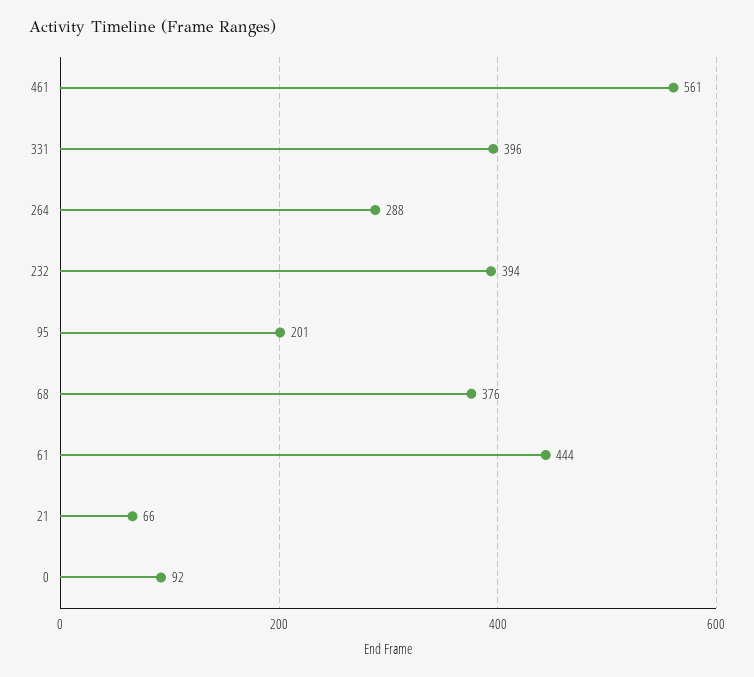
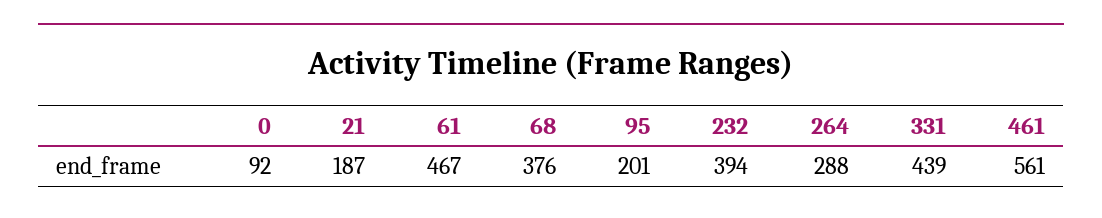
331: 396 -> 439
61: 444 -> 467
21: 66 -> 187

